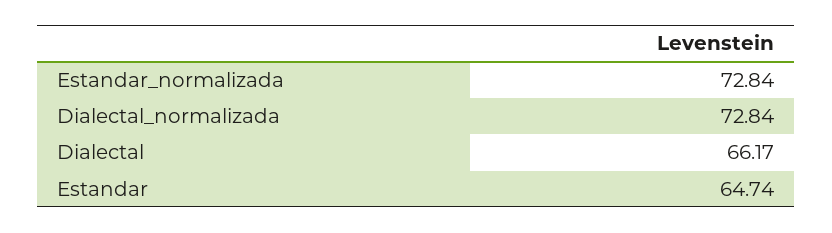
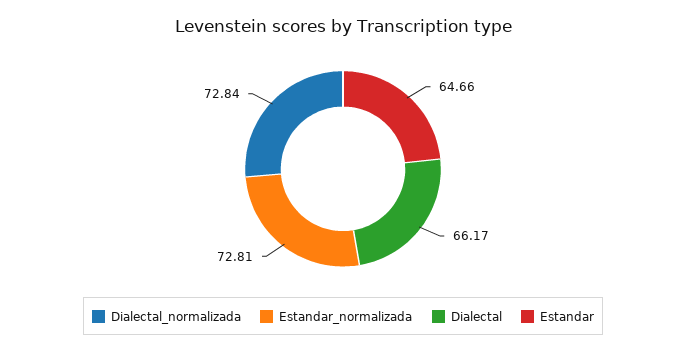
Estandar_normalizada: 72.84 -> 72.81
Estandar: 64.74 -> 64.66

